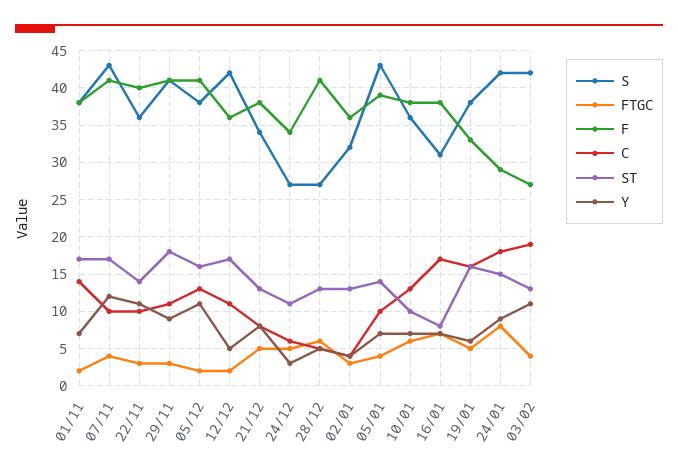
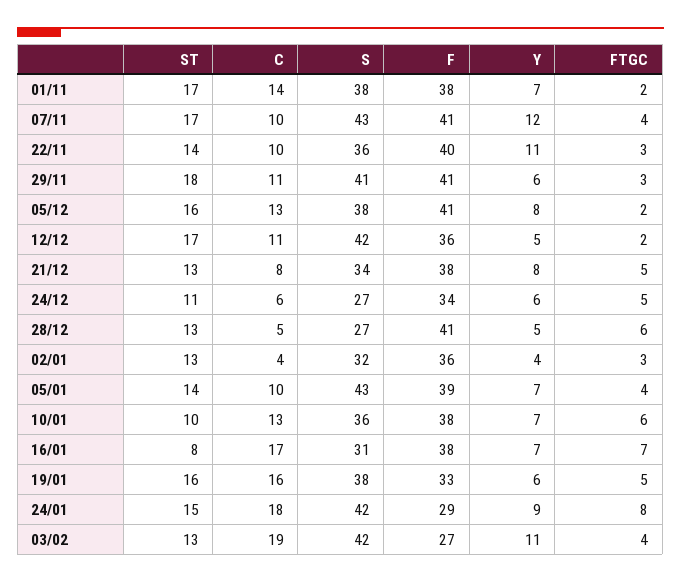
Y, 29/11: 9 -> 6
Y, 05/12: 11 -> 8
Y, 24/12: 3 -> 6

